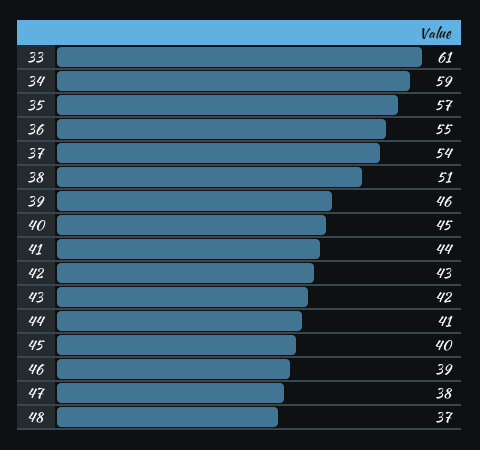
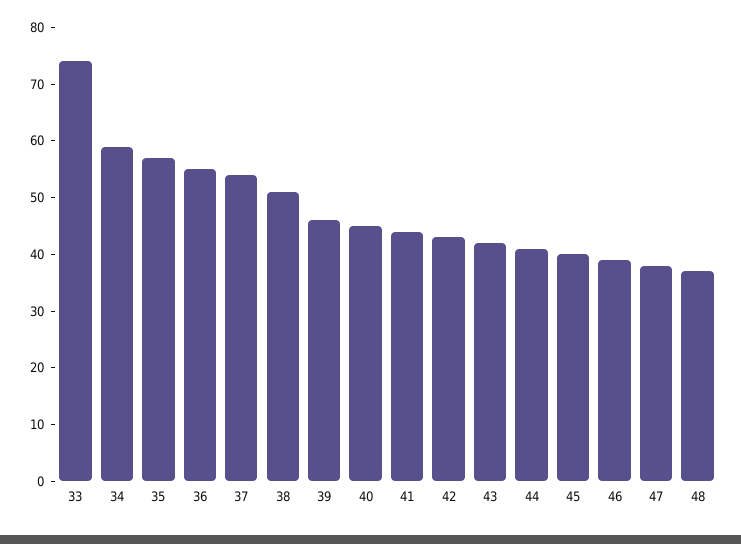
33: 61 -> 75

